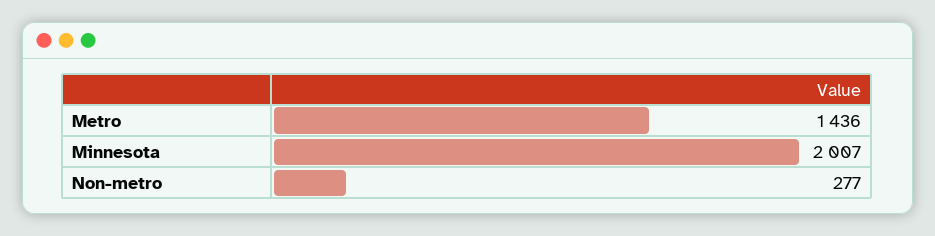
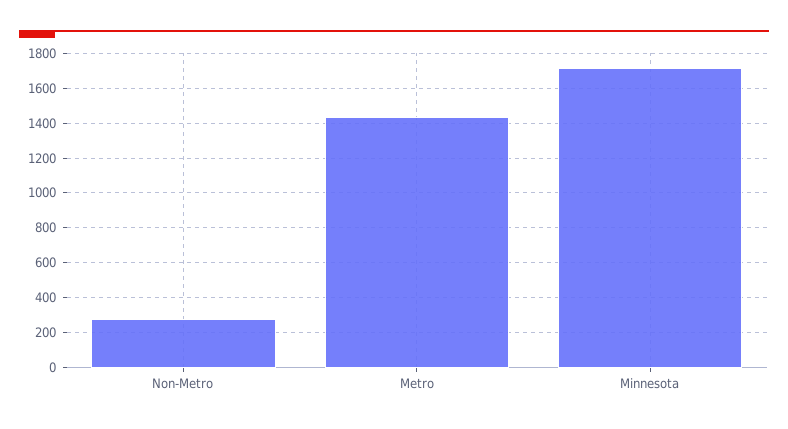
Minnesota: 2007 -> 1700

